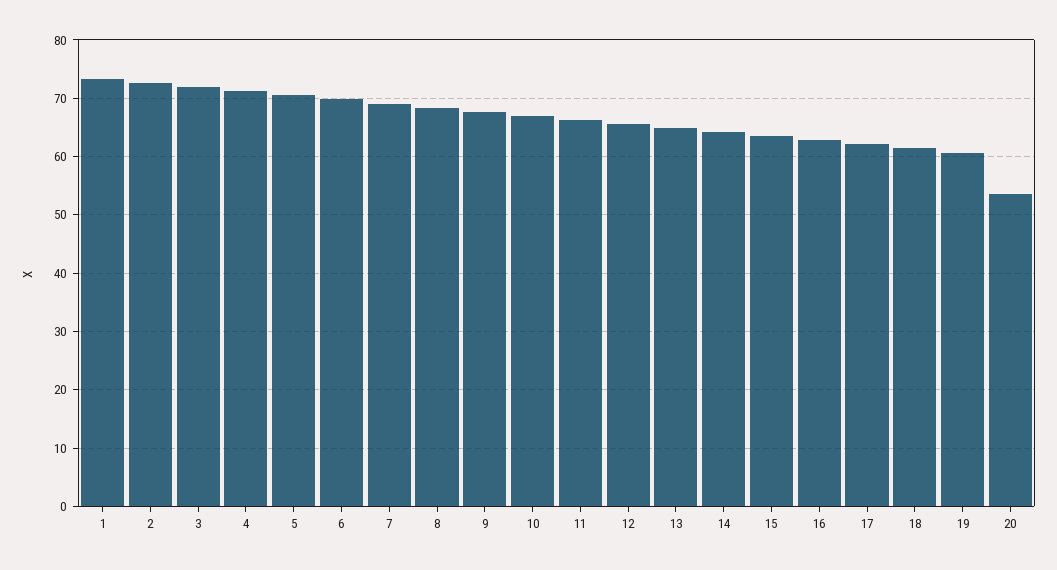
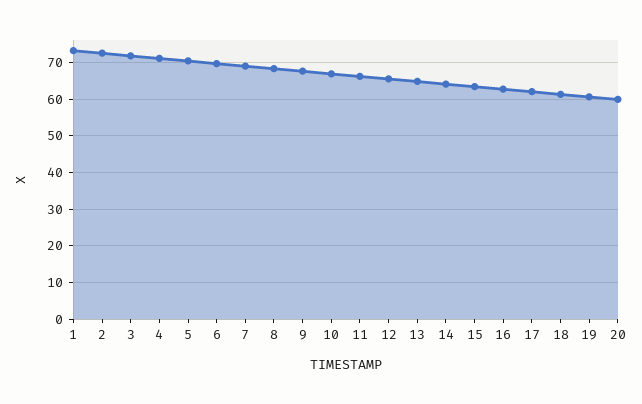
20: 54 -> 60

